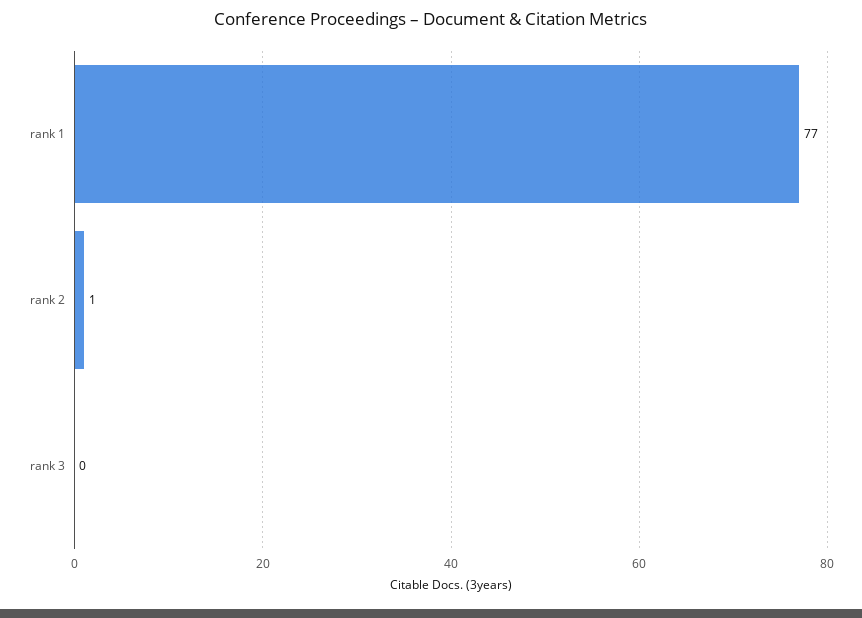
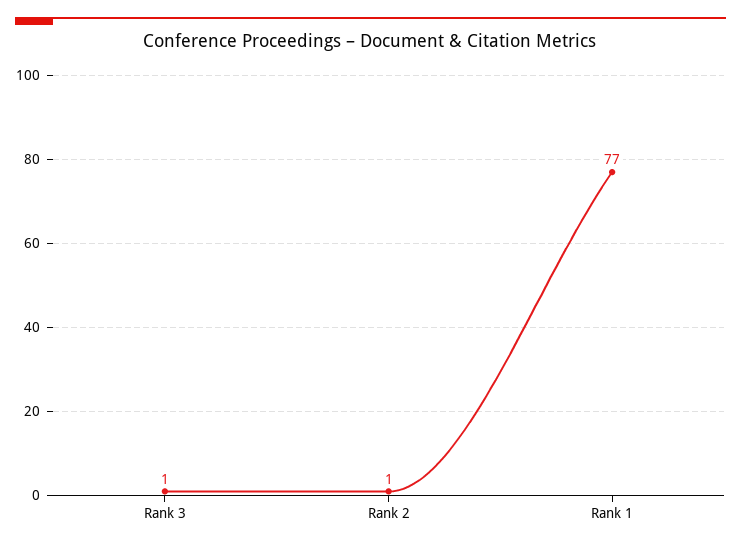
rank 3: 0 -> 1

